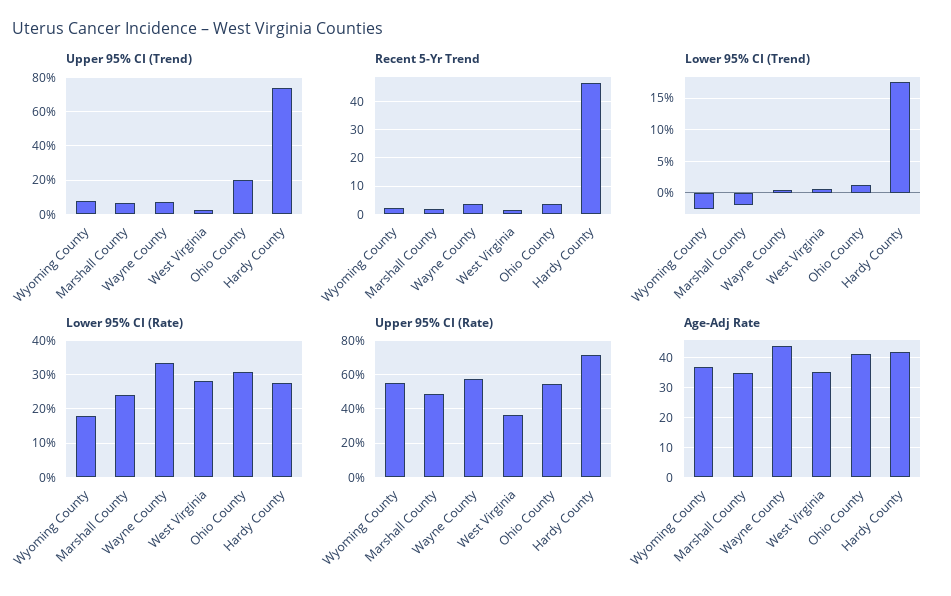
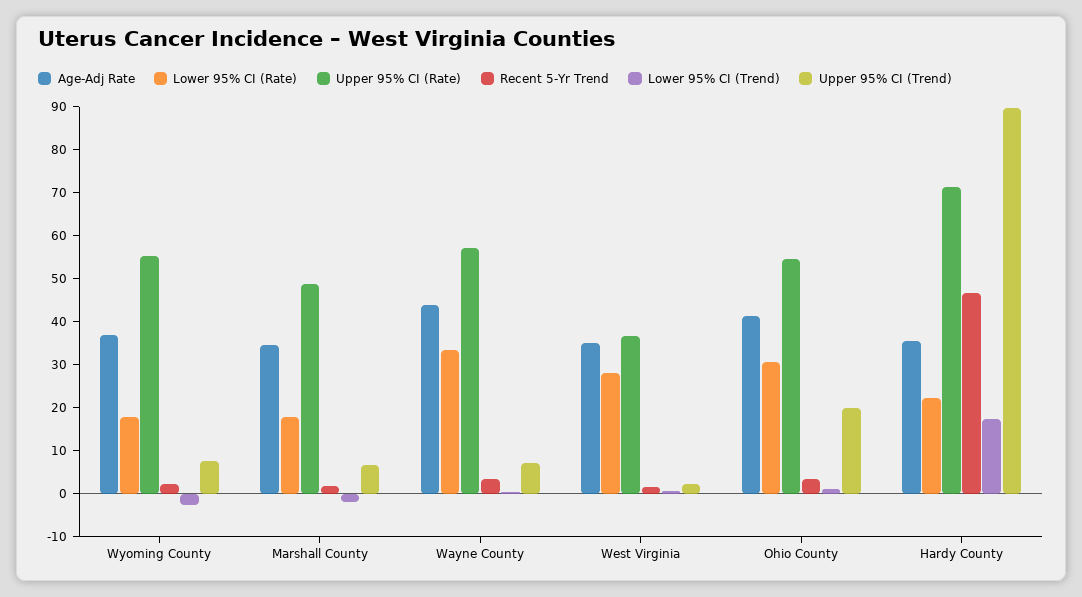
Upper 95% CI (Trend), Hardy County: 75 -> 90
Lower 95% CI (Rate), Marshall County: 24 -> 18
Lower 95% CI (Rate), Hardy County: 28 -> 22
Age-Adj Rate, Hardy County: 42.5 -> 36

